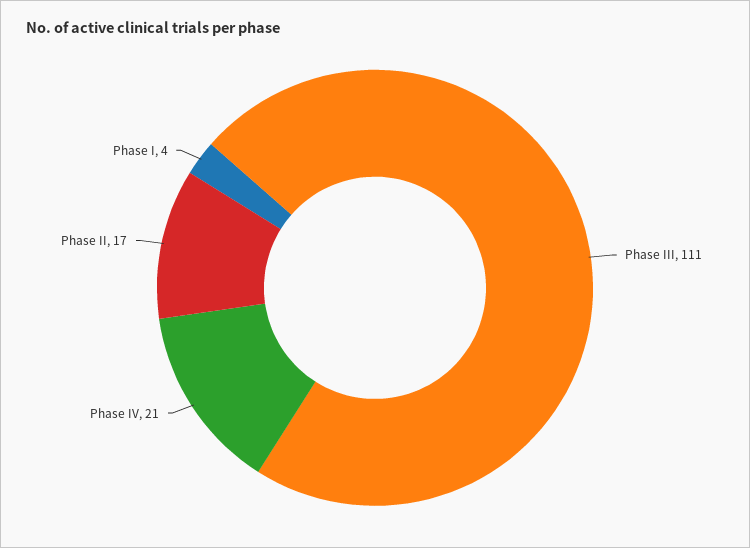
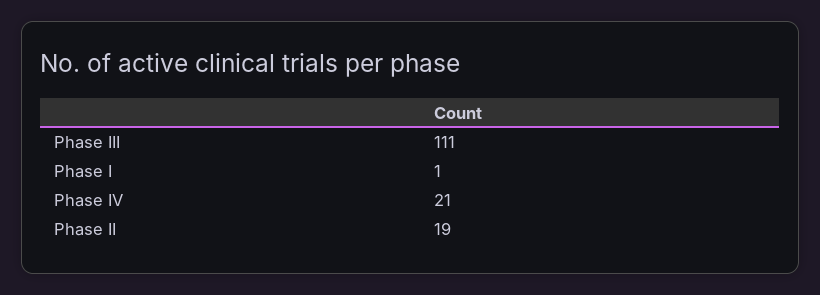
Phase II: 17 -> 19
Phase I: 4 -> 1

